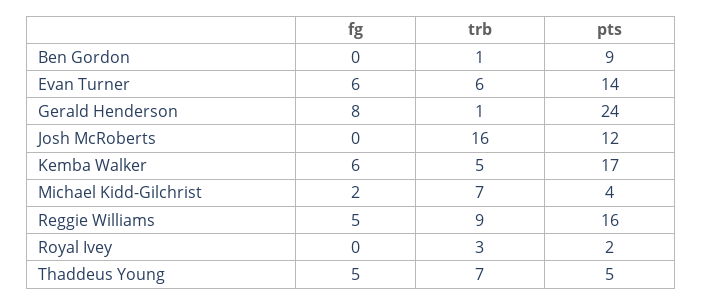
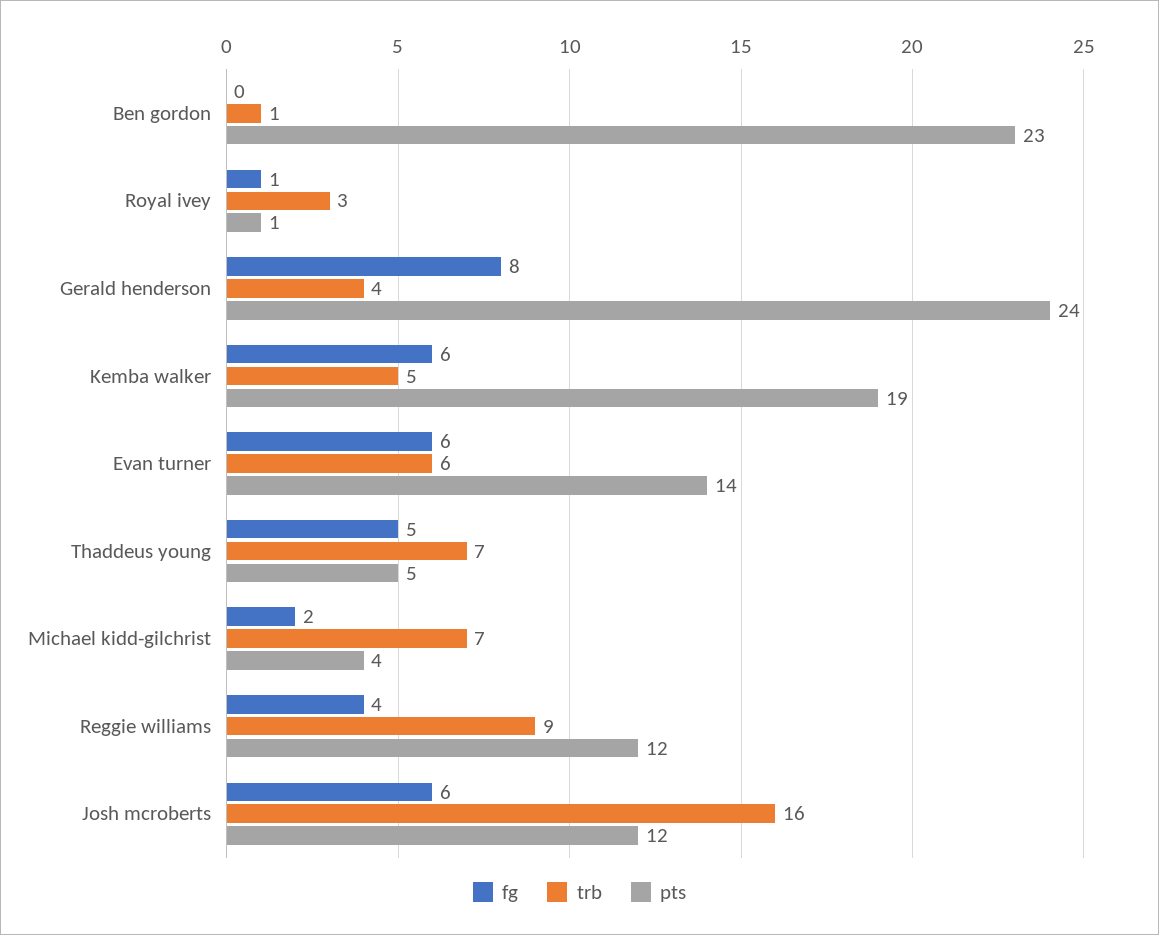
pts, Ben Gordon: 9 -> 23
trb, Gerald Henderson: 1 -> 4
fg, Josh McRoberts: 0 -> 6
pts, Kemba Walker: 17 -> 19
fg, Reggie Williams: 5 -> 4
pts, Reggie Williams: 16 -> 12
fg, Royal Ivey: 0 -> 1
pts, Royal Ivey: 2 -> 1

